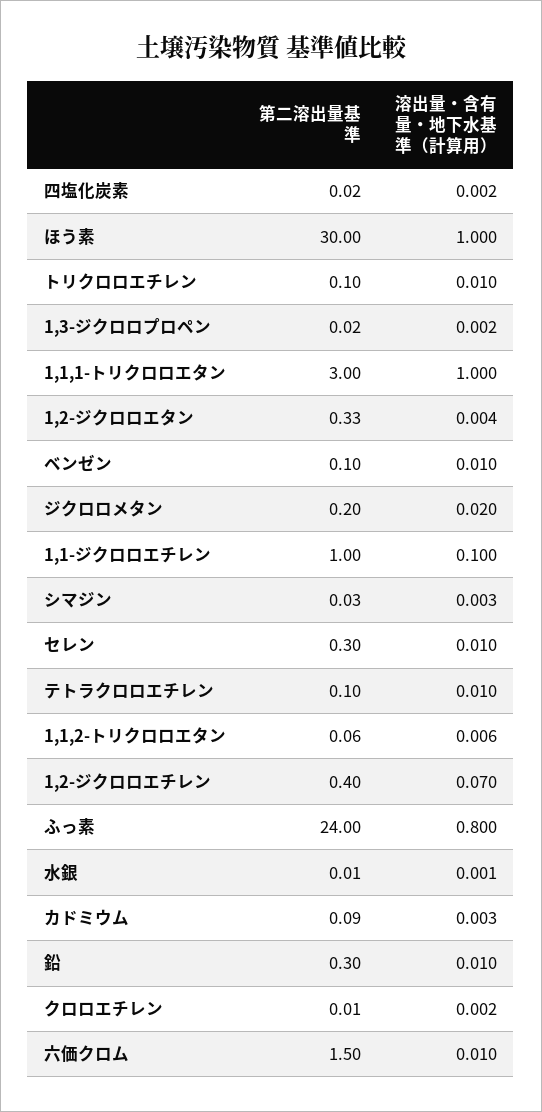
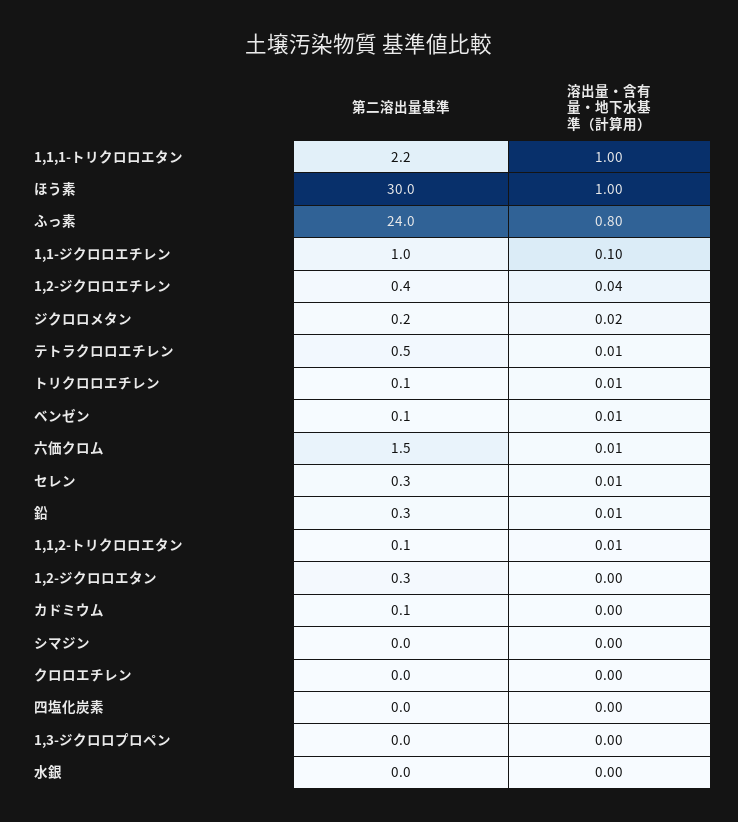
第二溶出量基準, 1,1,1-トリクロロエタン: 3 -> 2.2
第二溶出量基準, テトラクロロエチレン: 0.1 -> 0.5
溶出量・含有量・地下水基準（計算用）, 1,2-ジクロロエチレン: 0.07 -> 0.04

